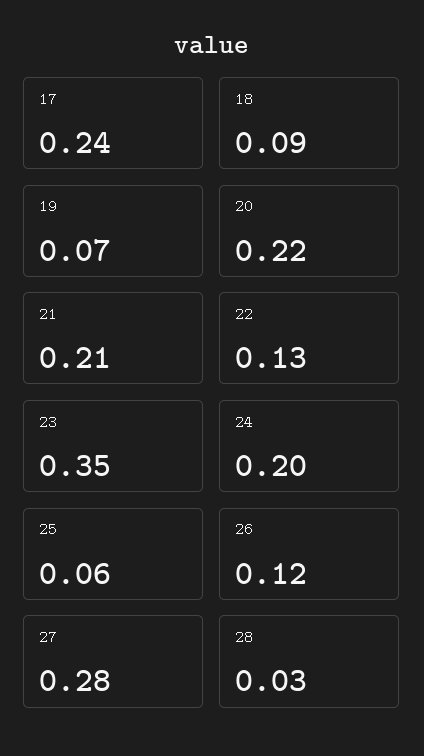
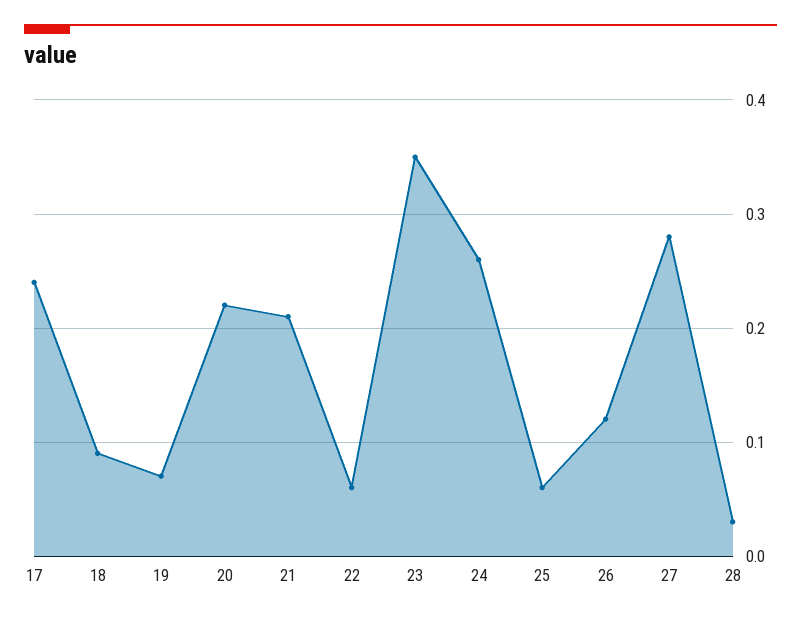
22: 0.13 -> 0.06
24: 0.2 -> 0.26

